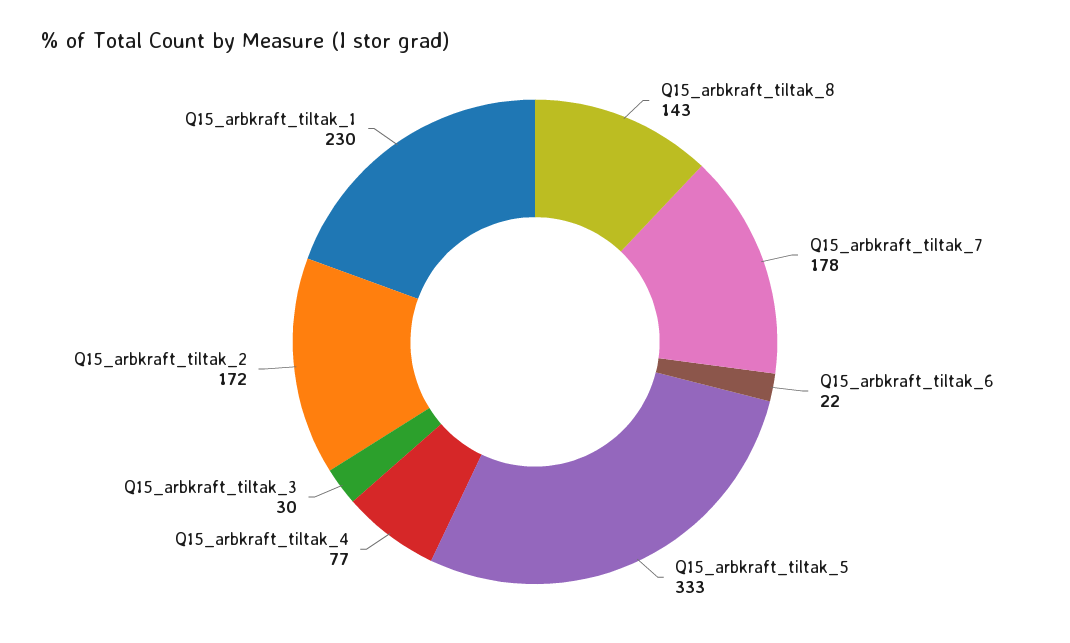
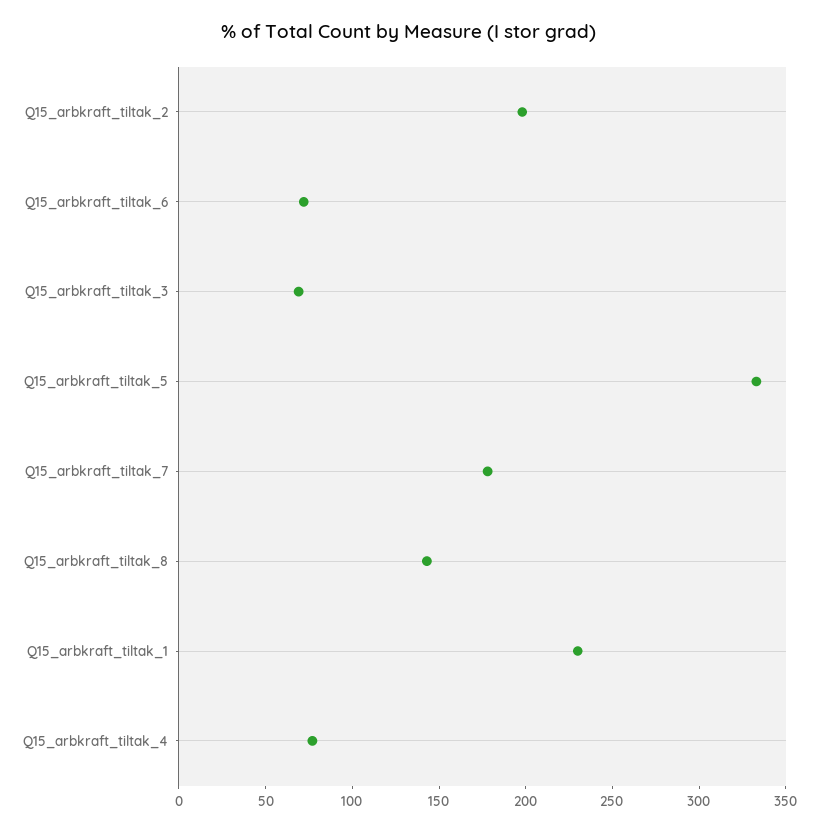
Q15_arbkraft_tiltak_6: 22 -> 70
Q15_arbkraft_tiltak_3: 30 -> 70
Q15_arbkraft_tiltak_2: 172 -> 200

